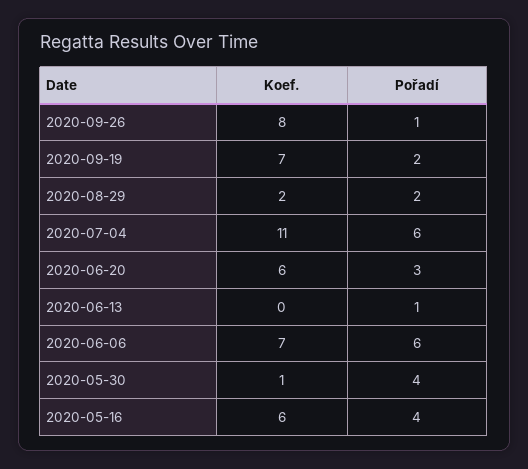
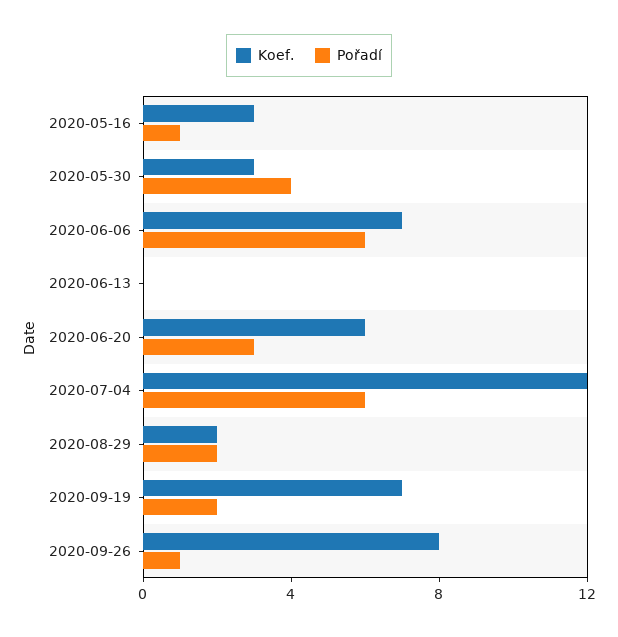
Koef., 2020-07-04: 11 -> 12
Pořadí, 2020-06-13: 1 -> 0
Koef., 2020-05-30: 1 -> 3
Koef., 2020-05-16: 6 -> 3
Pořadí, 2020-05-16: 4 -> 1

